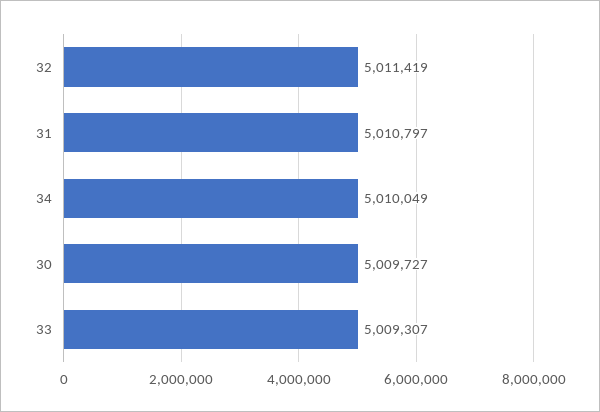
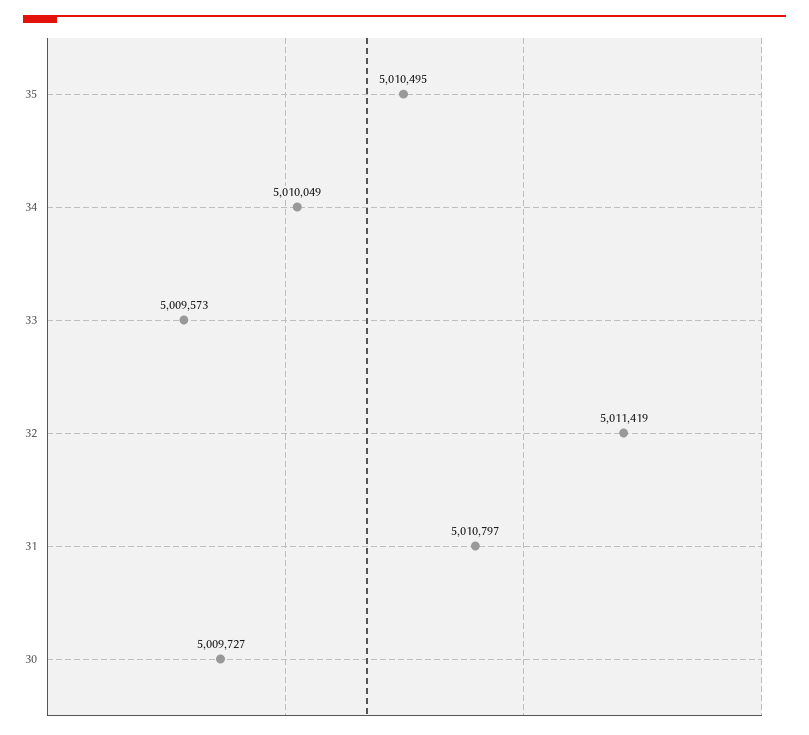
33: 5009307 -> 5009573
35: none -> 5010495

